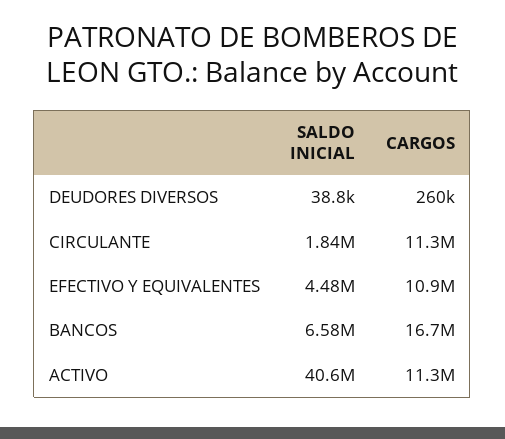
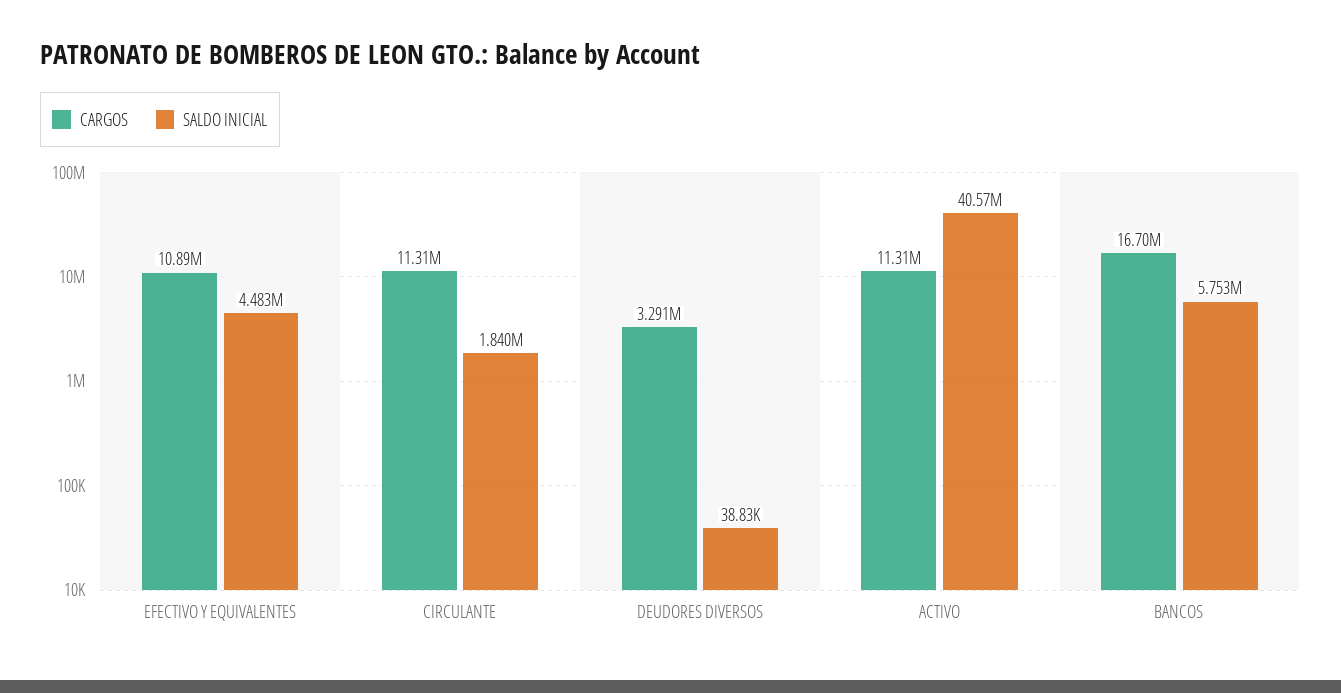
CARGOS, DEUDORES DIVERSOS: 260000 -> 3291000
SALDO INICIAL, BANCOS: 6580000 -> 5753000

